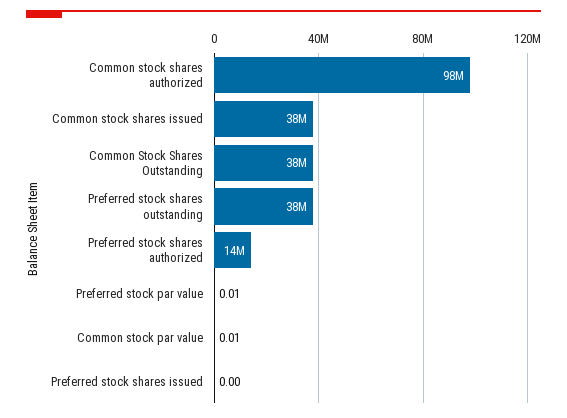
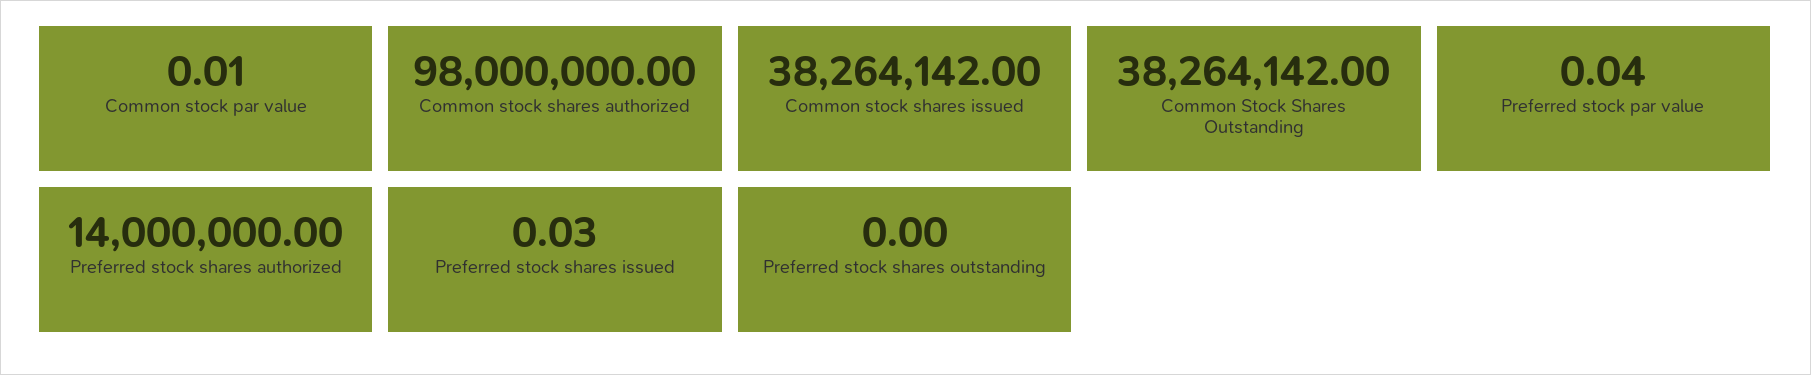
Preferred stock shares outstanding: 38000000 -> 0
Preferred stock par value: 0.01 -> 0.04
Preferred stock shares issued: 0 -> 0.03

